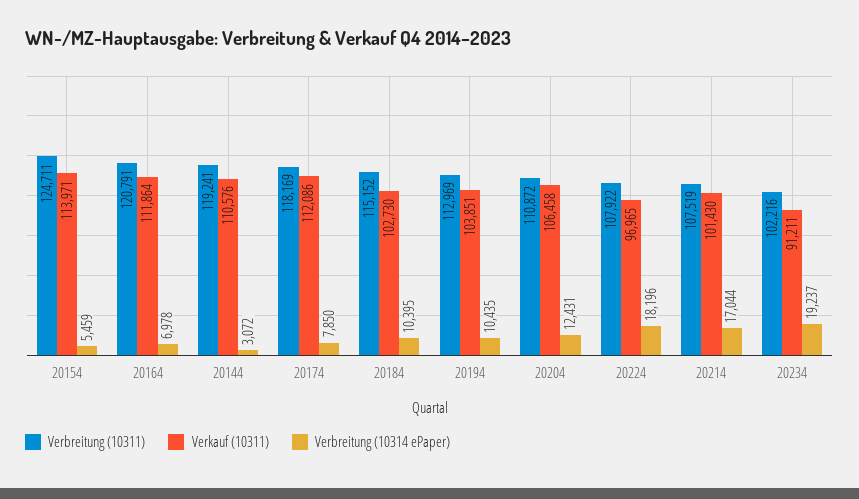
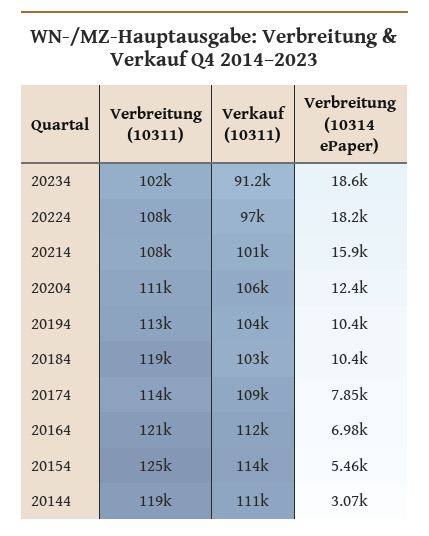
Verbreitung (10311), 20174: 118169 -> 114000
Verkauf (10311), 20174: 112086 -> 109000
Verbreitung (10311), 20184: 115152 -> 119000
Verbreitung (10314 ePaper), 20214: 17044 -> 15900
Verbreitung (10314 ePaper), 20234: 19237 -> 18600

